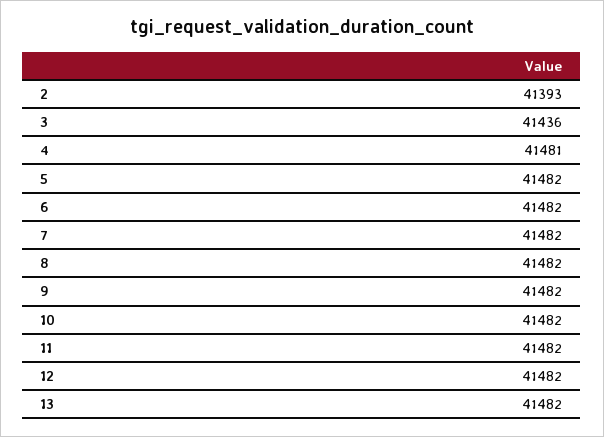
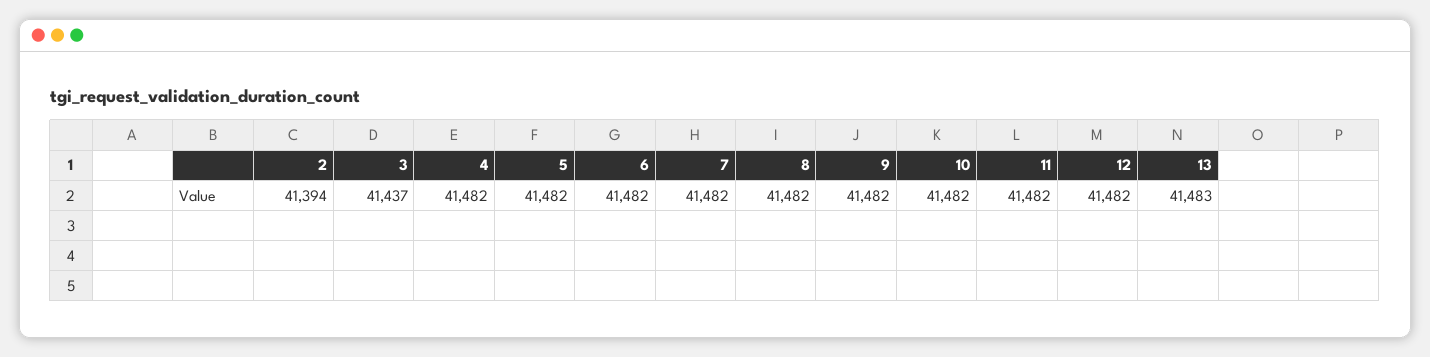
2: 41393 -> 41394
3: 41436 -> 41437
4: 41481 -> 41482
13: 41482 -> 41483

